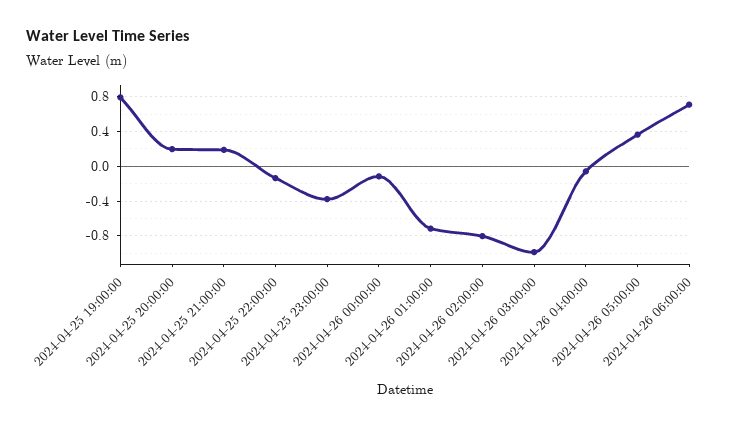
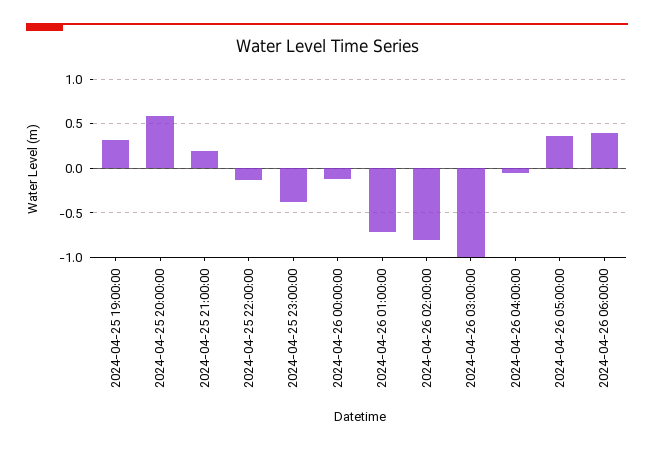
2024-04-25 19:00:00: 0.8 -> 0.3
2024-04-25 20:00:00: 0.2 -> 0.6
2024-04-26 06:00:00: 0.7 -> 0.4

